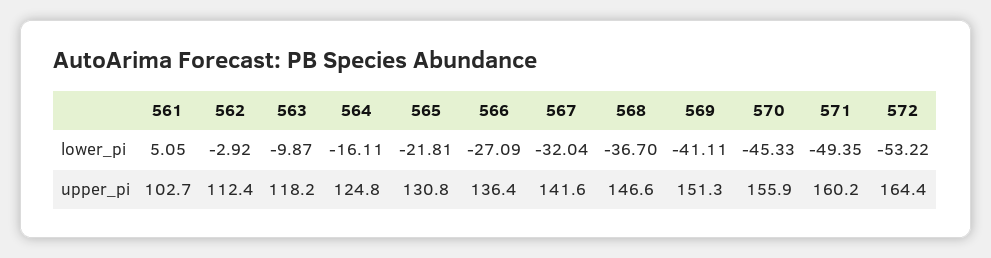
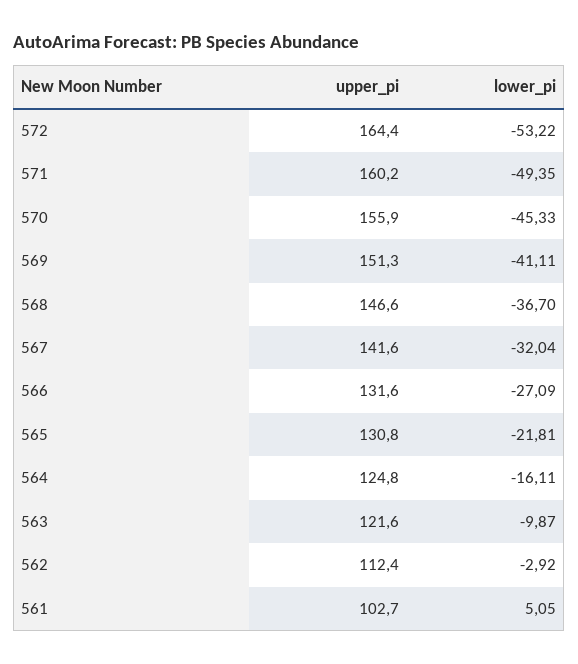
563, upper_pi: 118.2 -> 121.6
566, upper_pi: 136.4 -> 131.6

